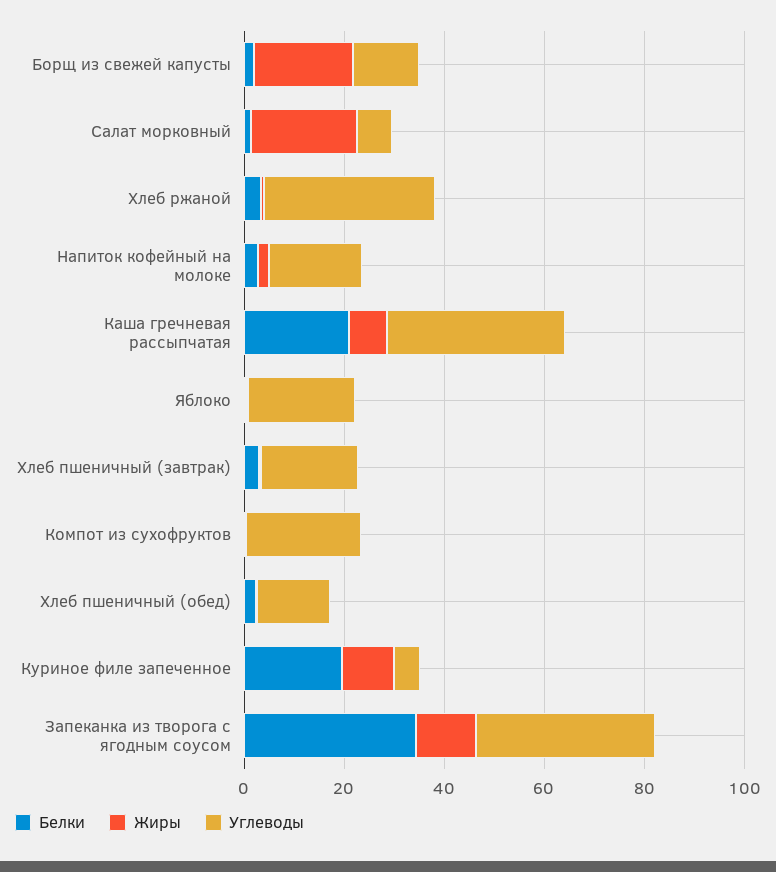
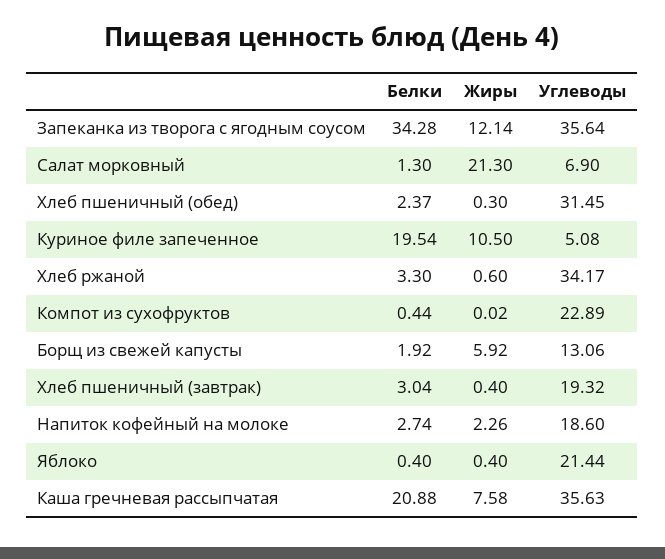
Жиры, Борщ из свежей капусты: 20 -> 5.92
Углеводы, Хлеб пшеничный (обед): 15 -> 31.45

